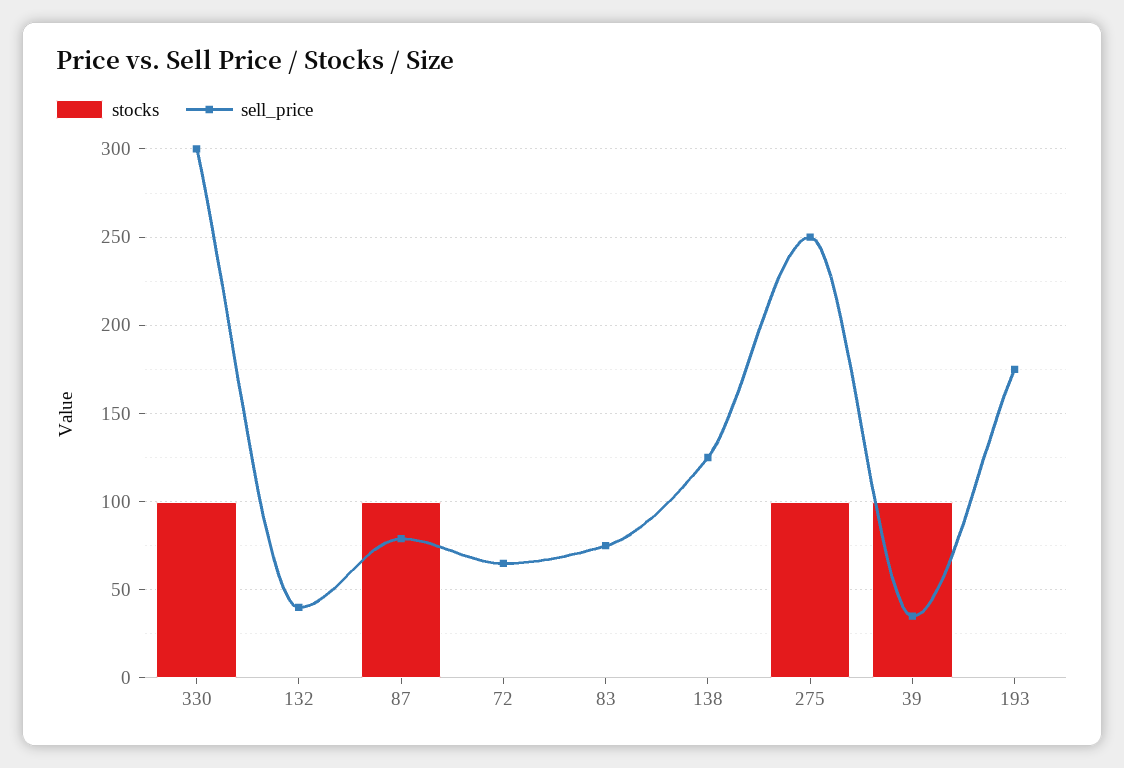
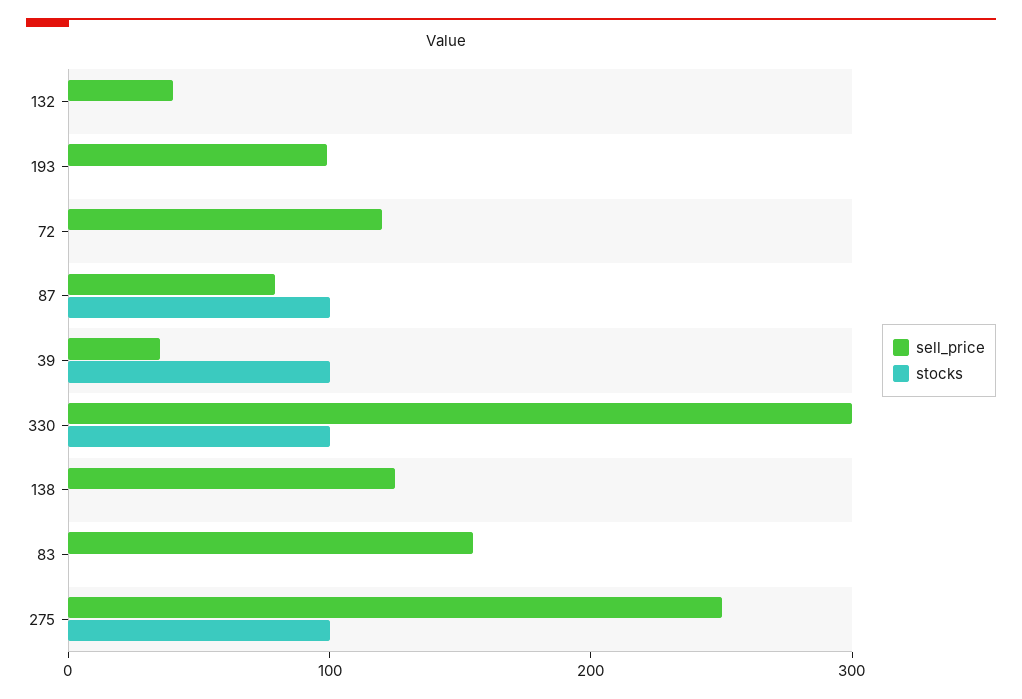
sell_price, 72: 65 -> 120
sell_price, 83: 75 -> 160
sell_price, 193: 175 -> 100

